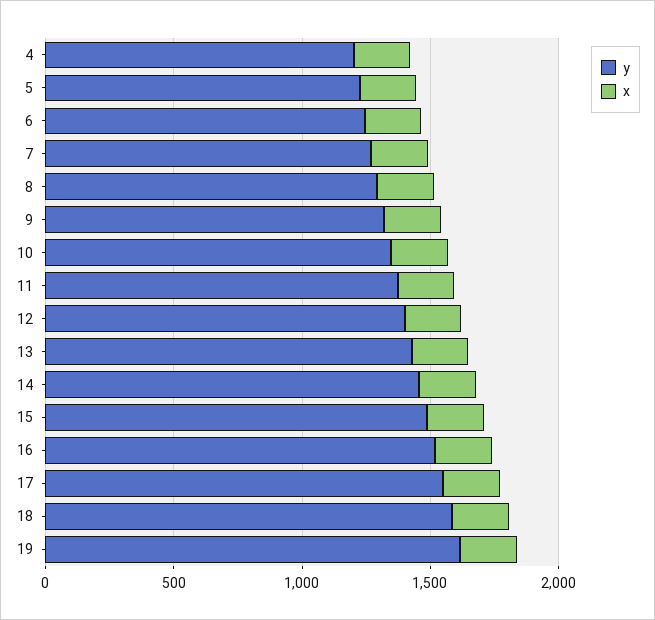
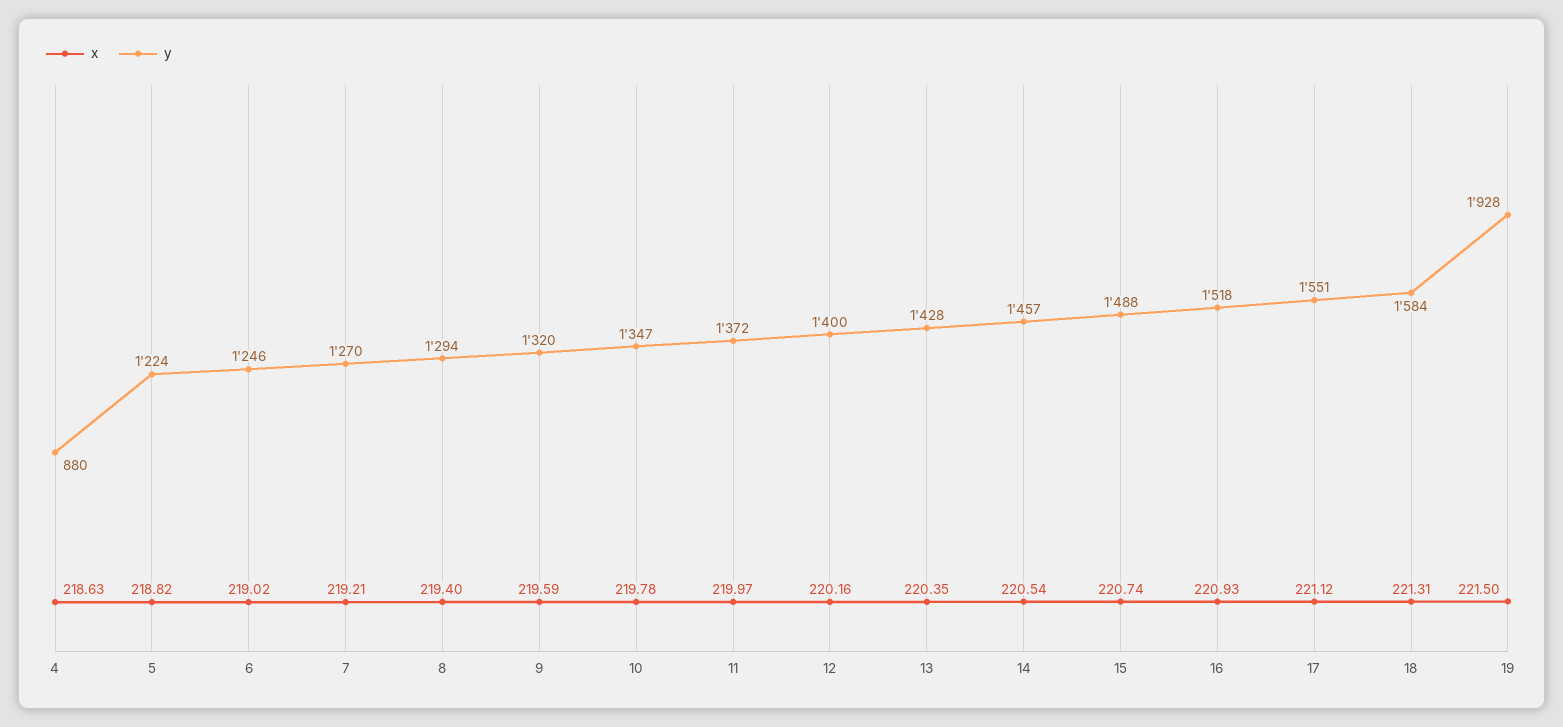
y, 4: 1200 -> 880
y, 19: 1600 -> 1928

